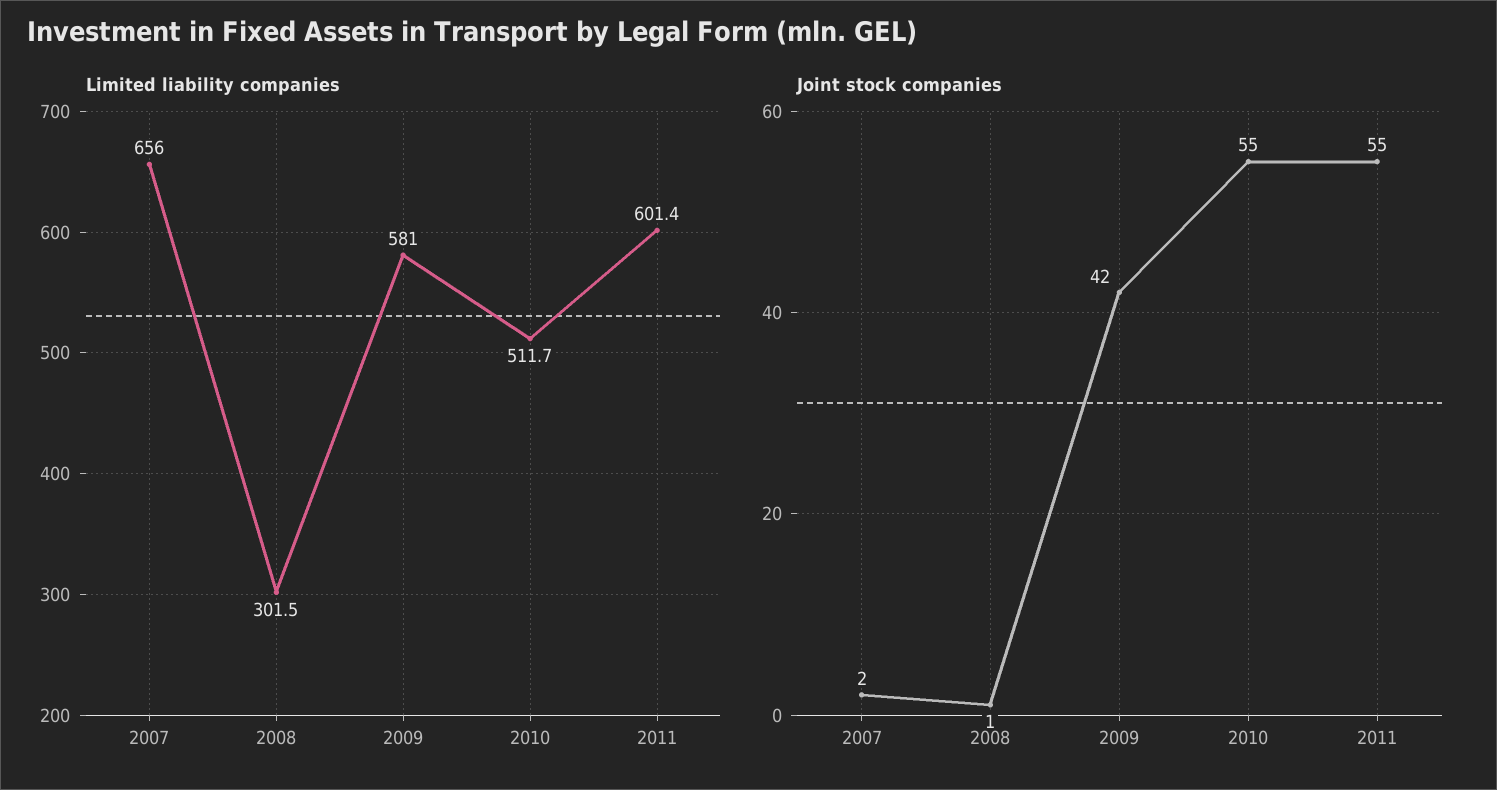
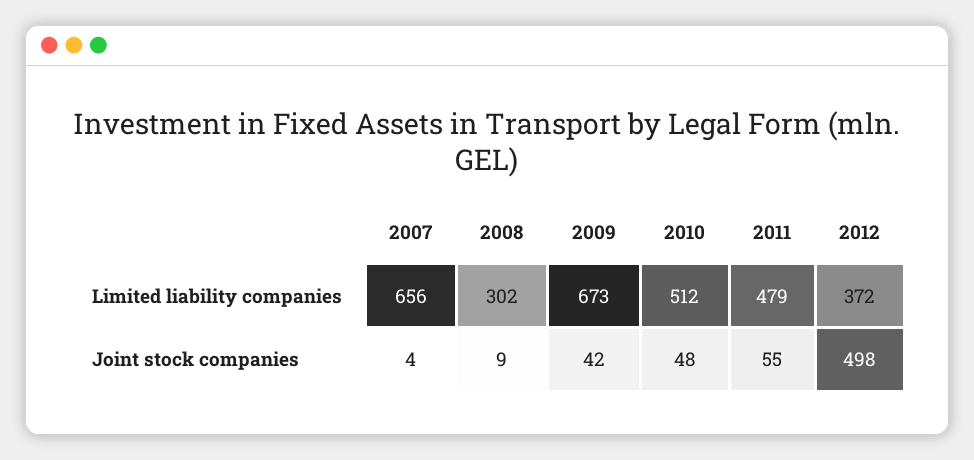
Limited liability companies, 2009: 581 -> 673
Limited liability companies, 2011: 601.4 -> 479
Joint stock companies, 2007: 2 -> 4
Joint stock companies, 2008: 1 -> 9
Joint stock companies, 2010: 55 -> 48
Limited liability companies, 2012: none -> 372
Joint stock companies, 2012: none -> 498

